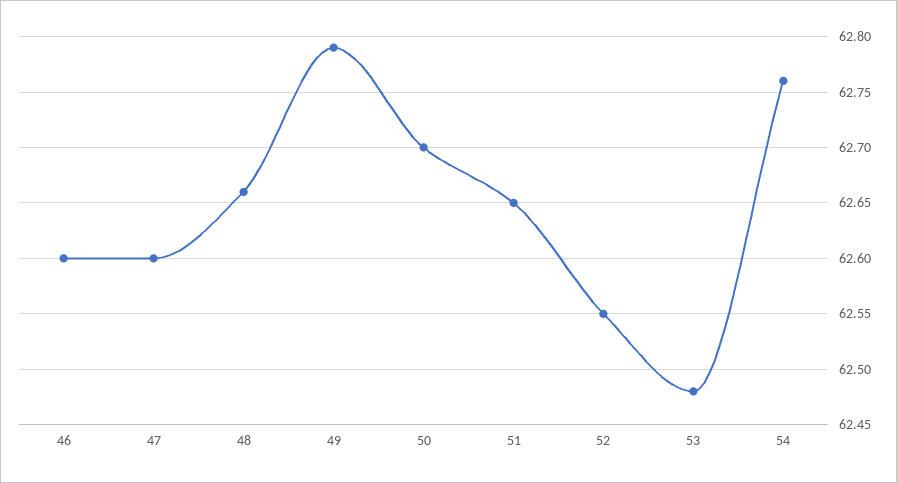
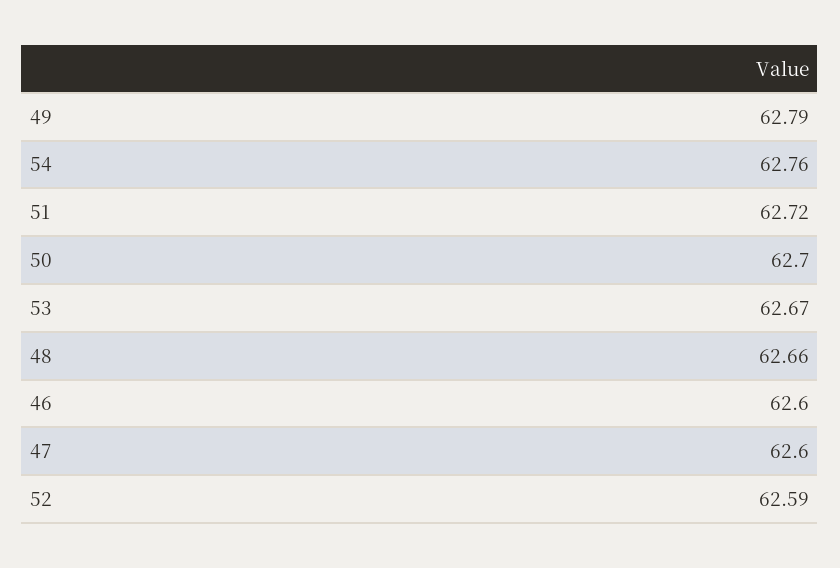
51: 62.65 -> 62.72
52: 62.55 -> 62.59
53: 62.48 -> 62.67

